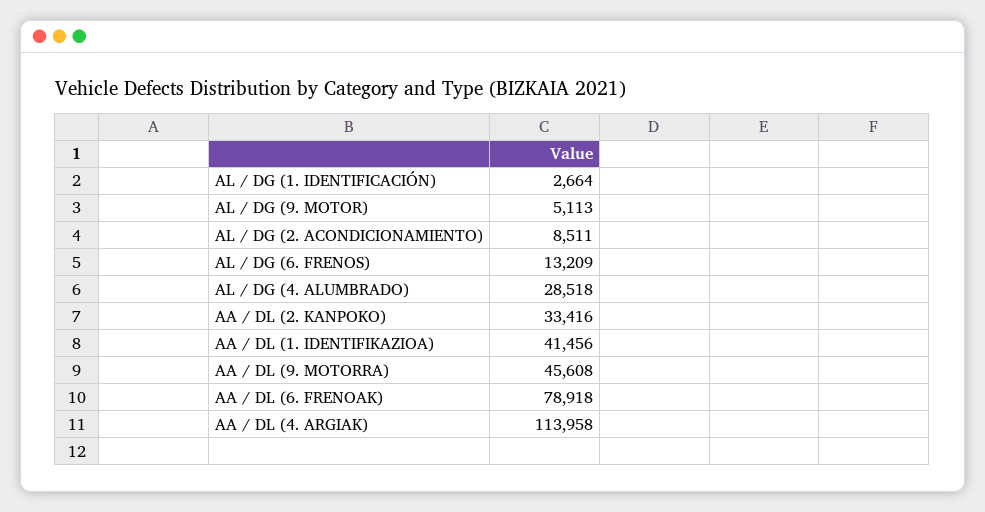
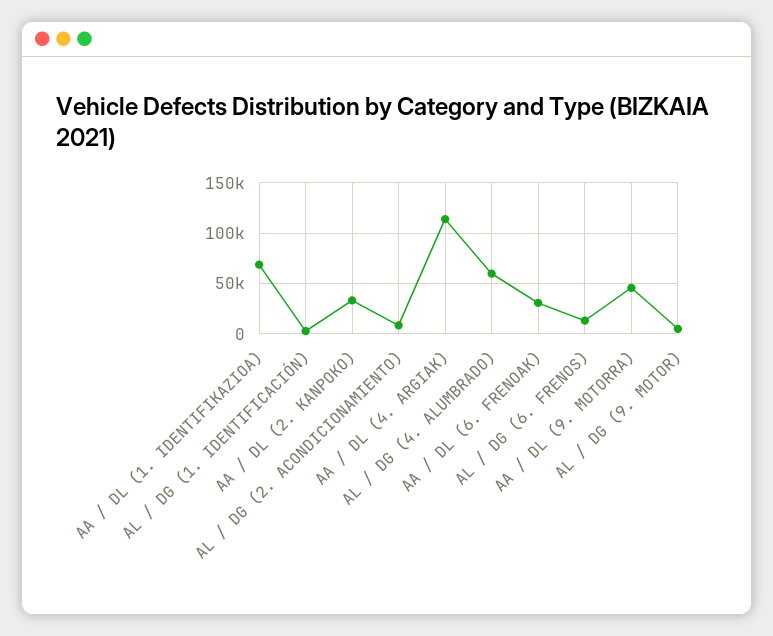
AL / DG (4. ALUMBRADO): 28518 -> 60000
AA / DL (1. IDENTIFIKAZIOA): 41456 -> 70000
AA / DL (6. FRENOAK): 78918 -> 30000

